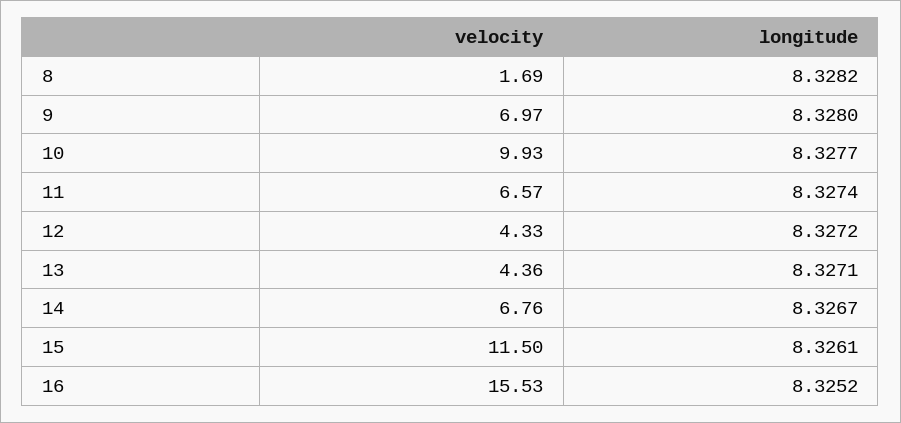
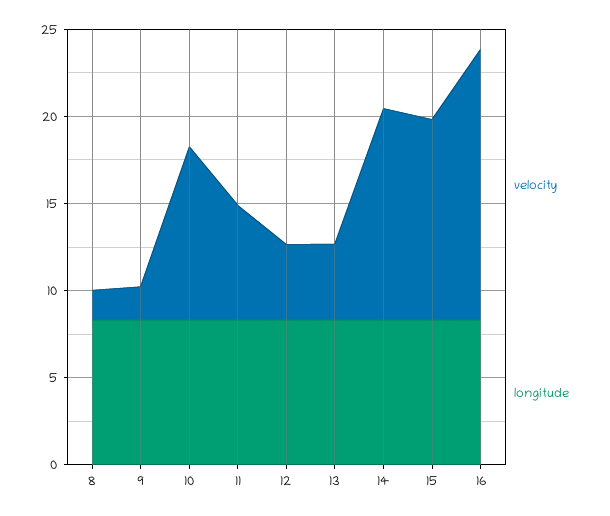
velocity, 9: 6.97 -> 2
velocity, 14: 6.76 -> 12

